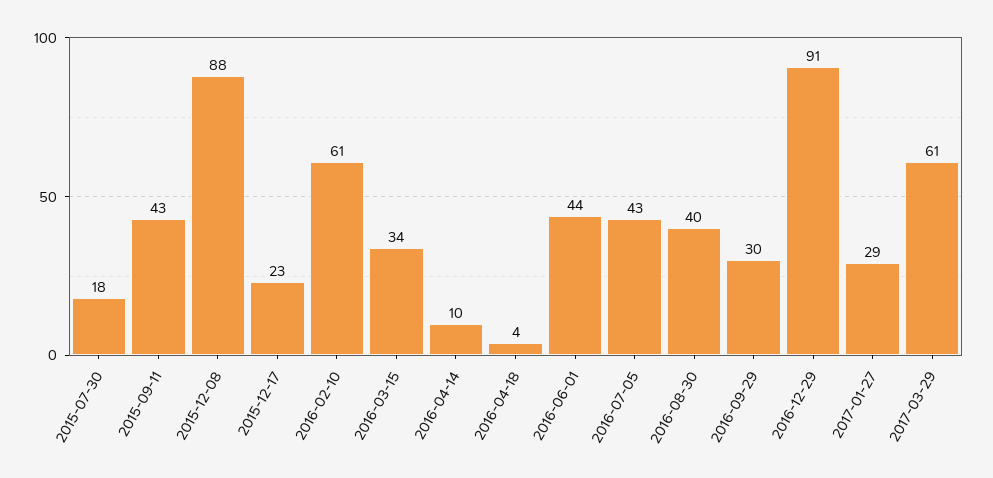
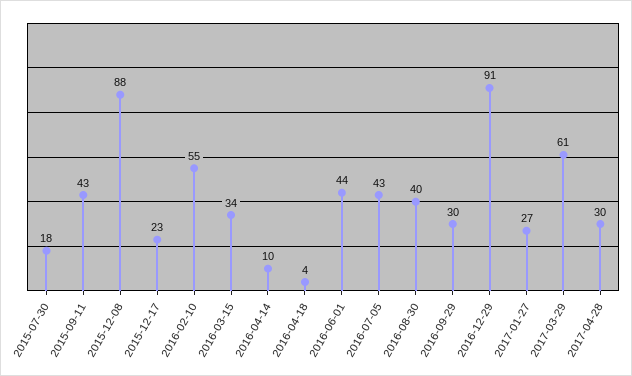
2016-02-10: 61 -> 55
2017-01-27: 29 -> 27
2017-04-28: none -> 30

